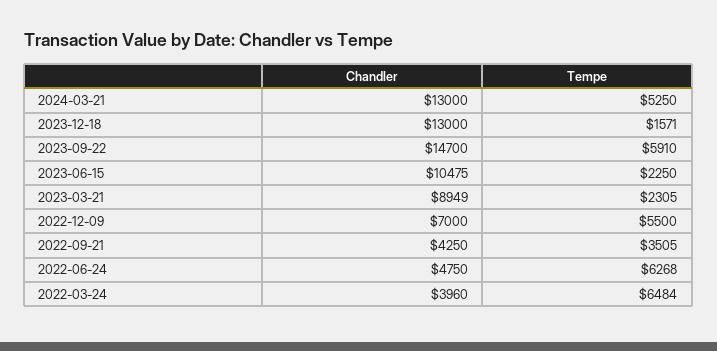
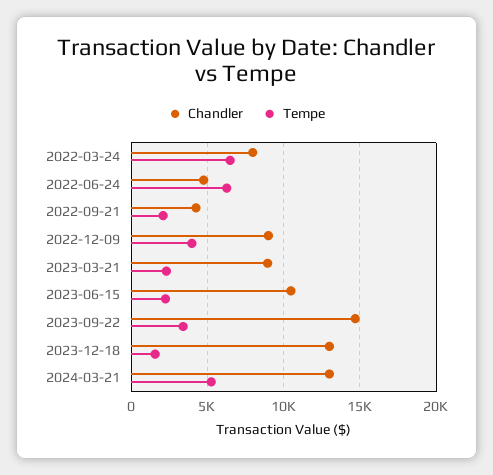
Tempe, 2023-09-22: 5910 -> 3500
Chandler, 2022-12-09: 7000 -> 9000
Tempe, 2022-12-09: 5500 -> 4000
Tempe, 2022-09-21: 3505 -> 2000
Chandler, 2022-03-24: 3960 -> 8000

